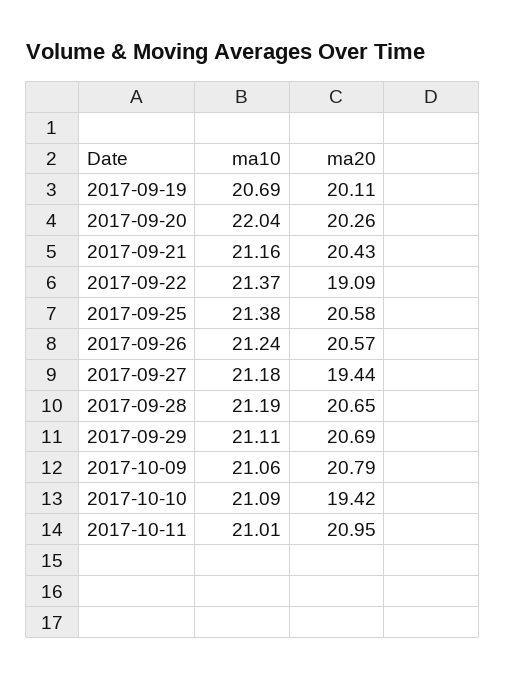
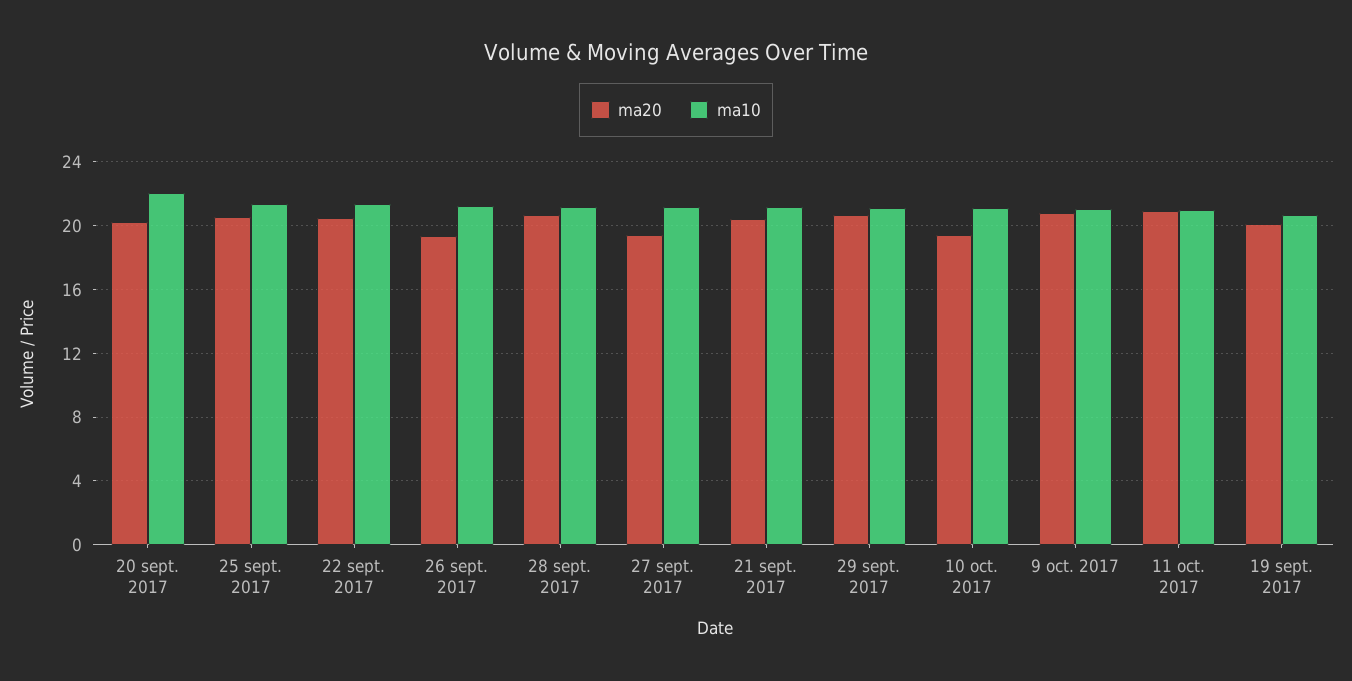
ma20, 2017-09-22: 19.09 -> 20.5
ma20, 2017-09-26: 20.57 -> 19.5

